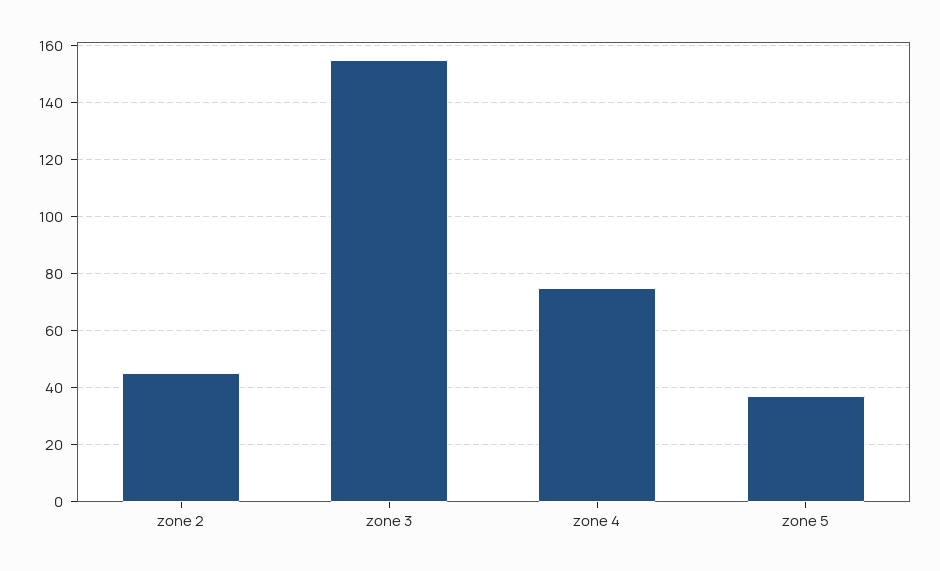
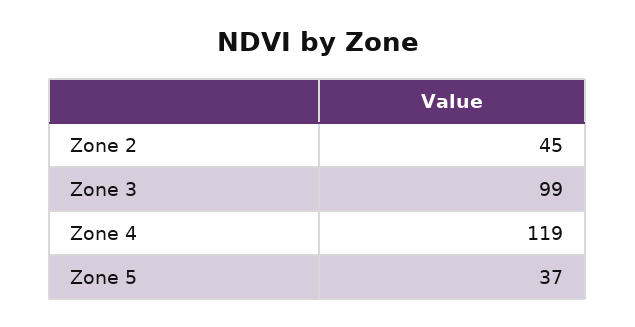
zone 3: 155 -> 99
zone 4: 75 -> 119

